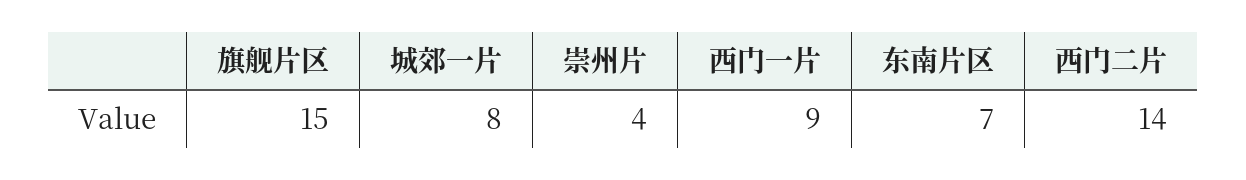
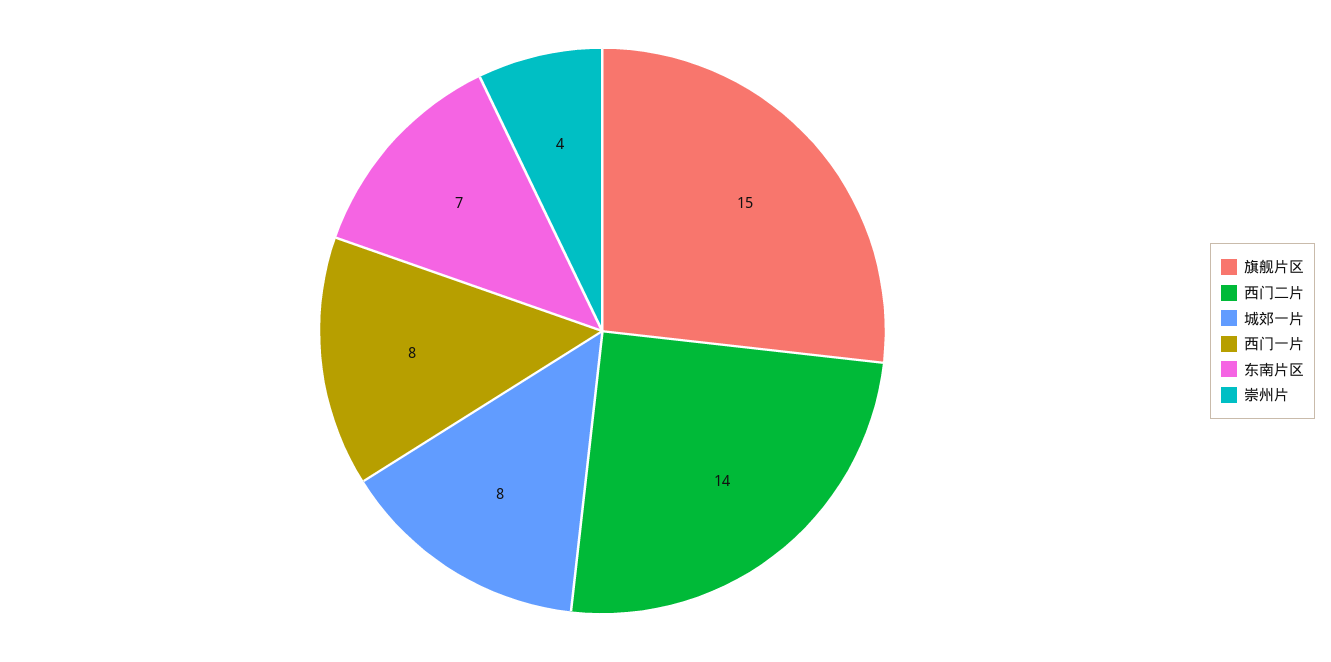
西门一片: 9 -> 8

